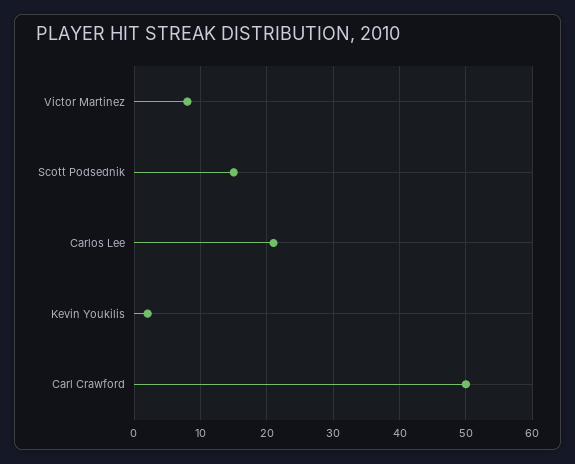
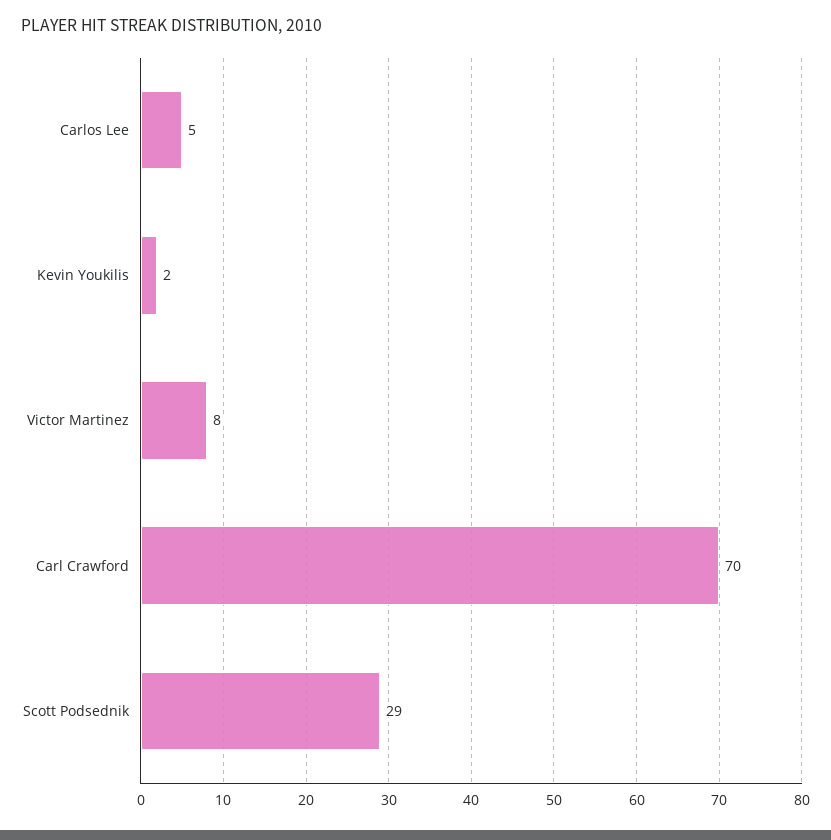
Scott Podsednik: 15 -> 29
Carlos Lee: 21 -> 5
Carl Crawford: 50 -> 70

